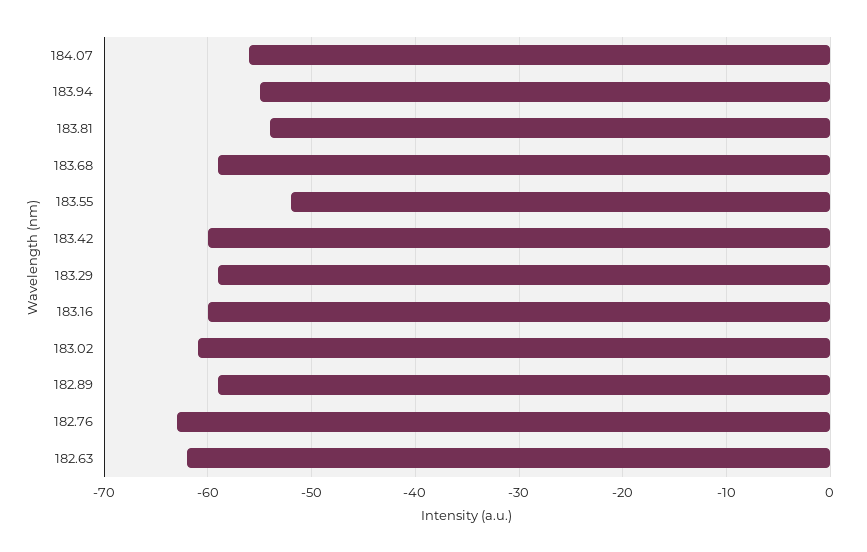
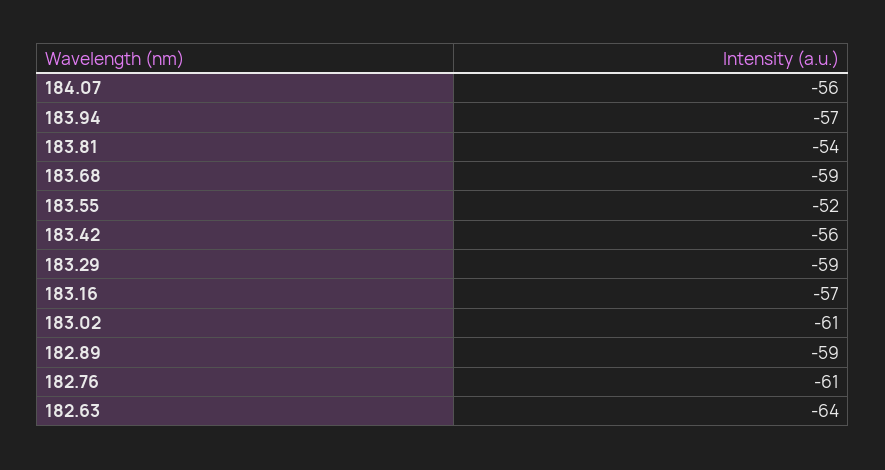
183.94: -55 -> -57
183.42: -60 -> -56
183.16: -60 -> -57
182.76: -63 -> -61
182.63: -62 -> -64

